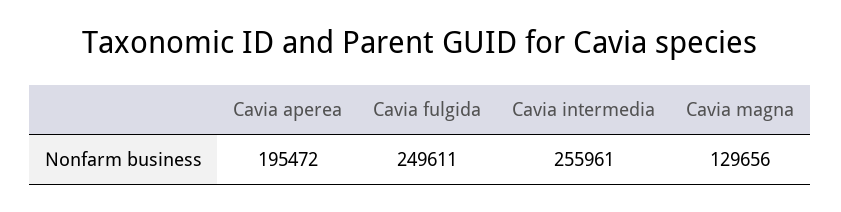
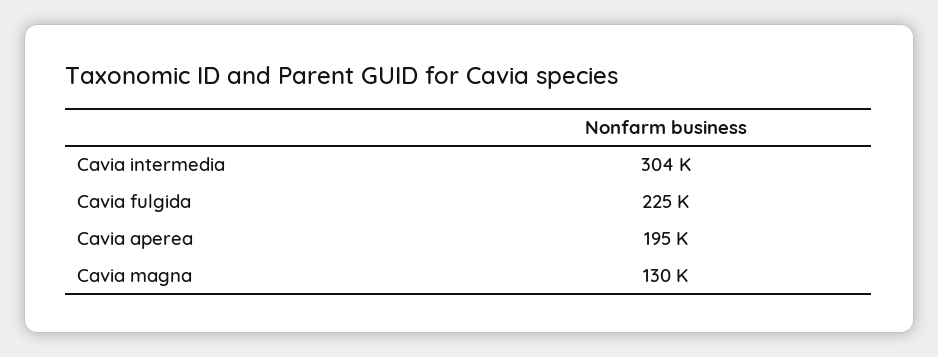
Cavia fulgida: 249611 -> 225000
Cavia intermedia: 255961 -> 304000

